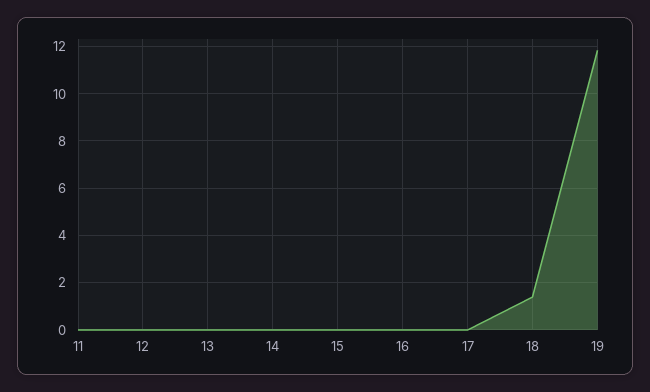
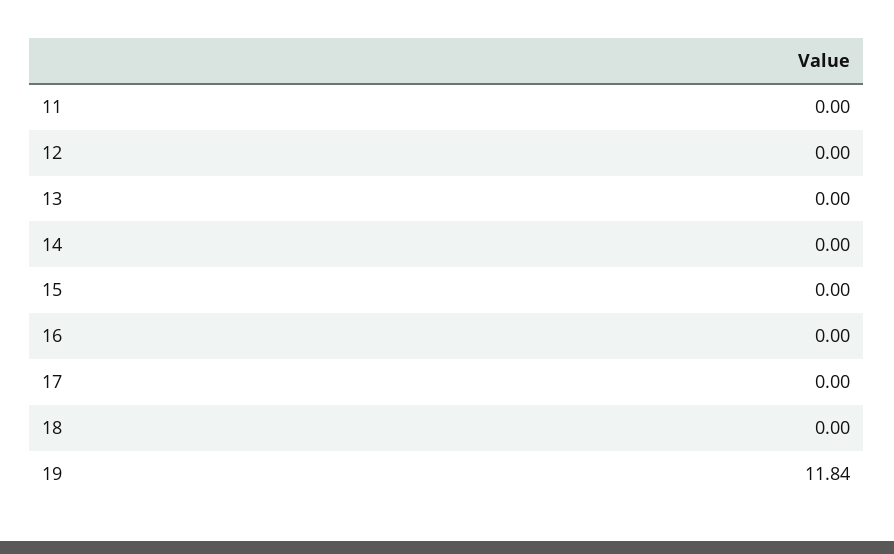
18: 1.5 -> 0

